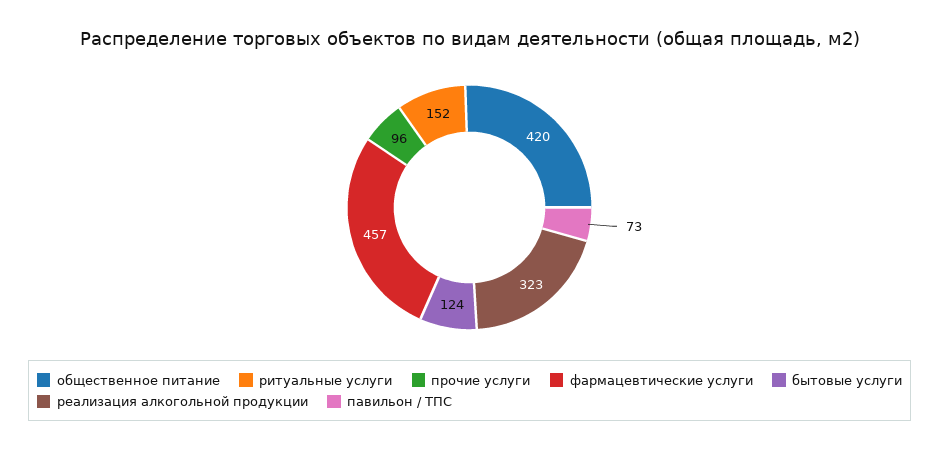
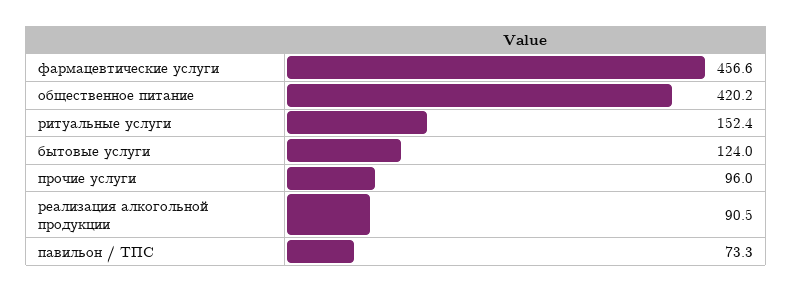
реализация алкогольной продукции: 323 -> 90.5

